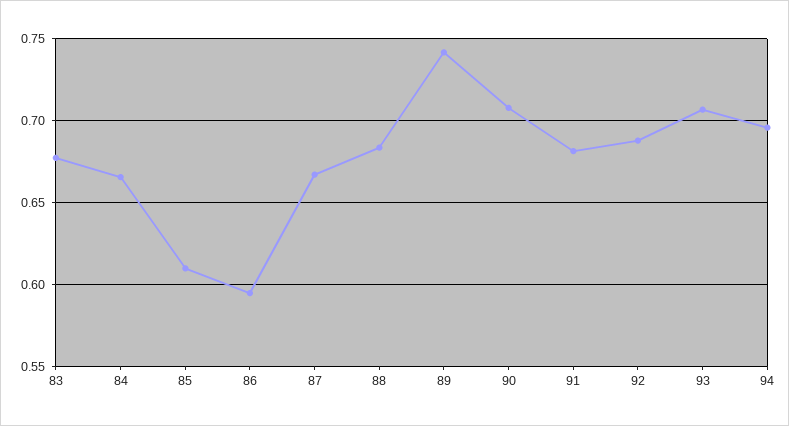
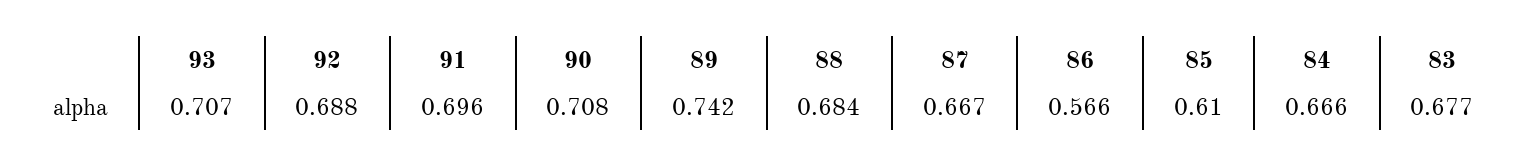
86: 0.595 -> 0.566
91: 0.68 -> 0.696
94: 0.695 -> none

